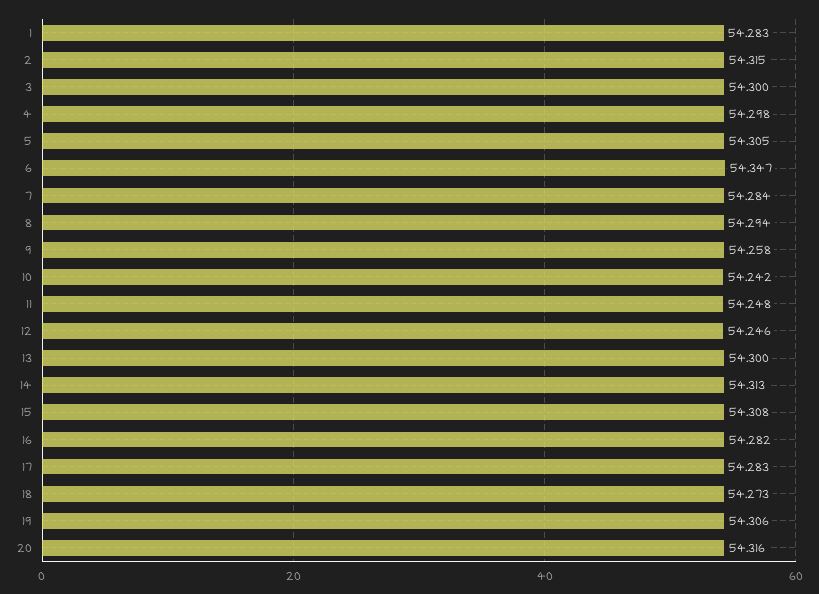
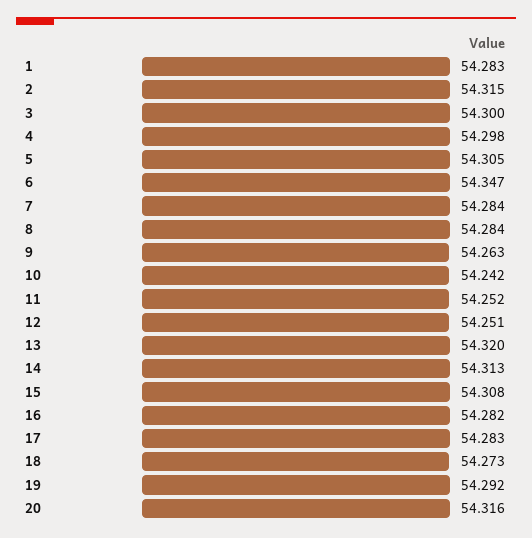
8: 54.294 -> 54.284
9: 54.258 -> 54.263
11: 54.248 -> 54.252
12: 54.246 -> 54.251
13: 54.3 -> 54.32
19: 54.306 -> 54.292

